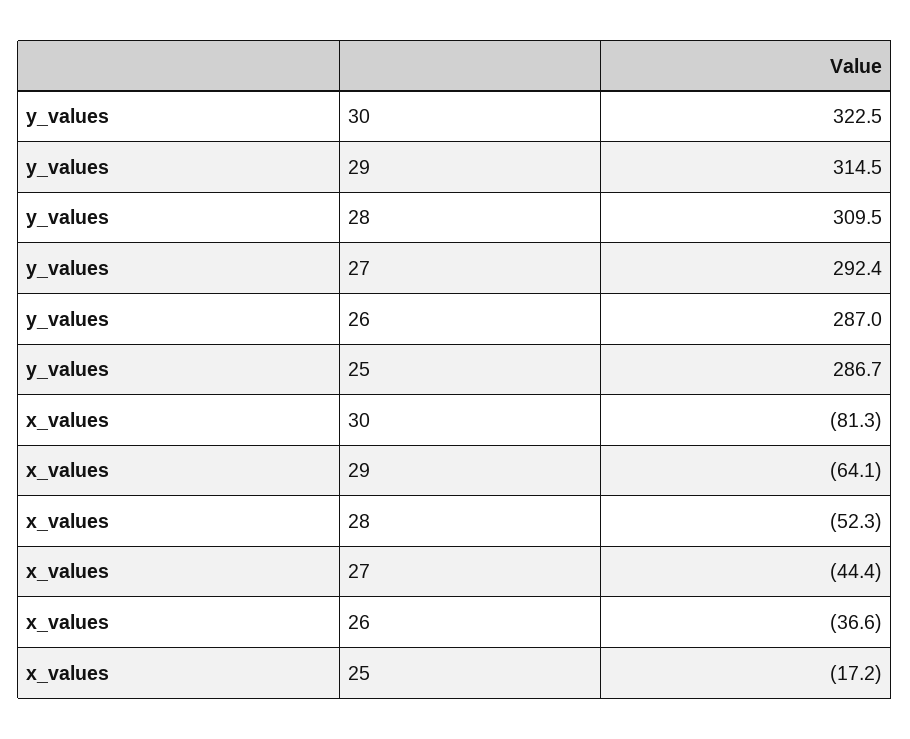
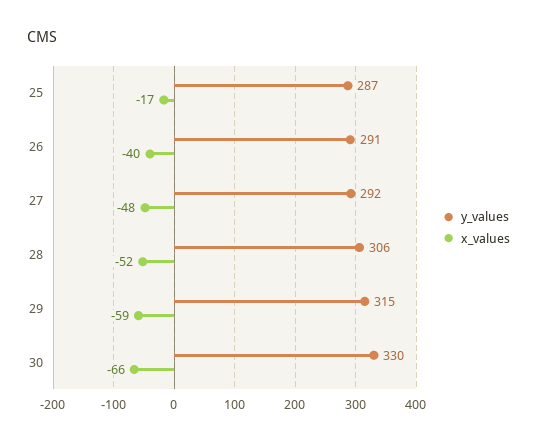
y_values, 30: 322.5 -> 330
y_values, 28: 309.5 -> 306
y_values, 26: 287 -> 291
x_values, 30: -81.3 -> -66
x_values, 29: -64.1 -> -59
x_values, 27: -44.4 -> -48
x_values, 26: -36.6 -> -40

